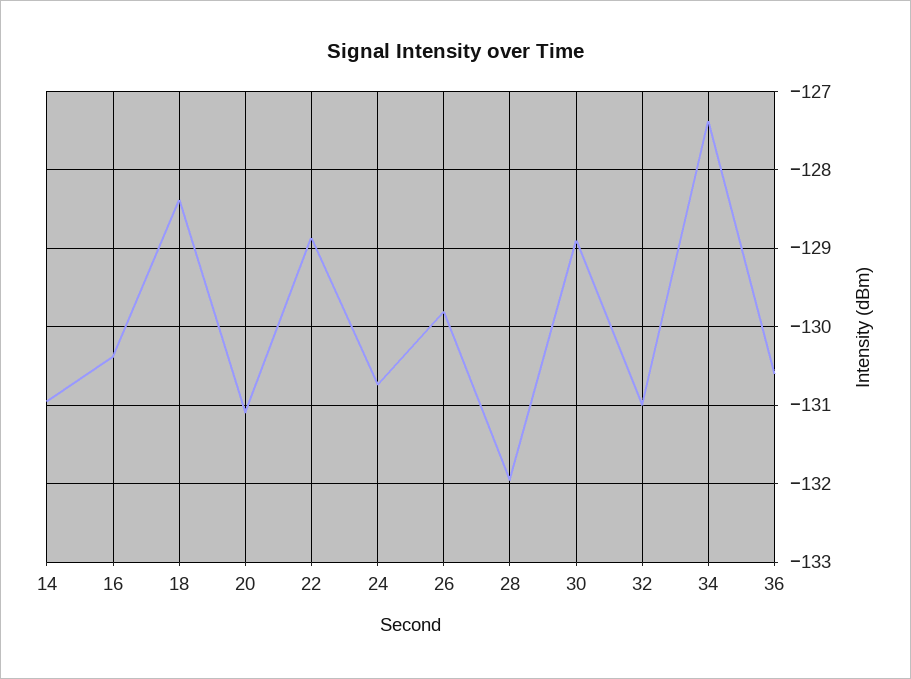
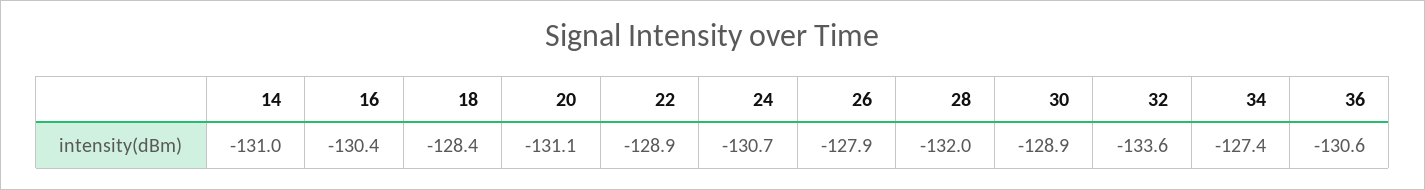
26: -129.8 -> -127.9
32: -131 -> -133.6

